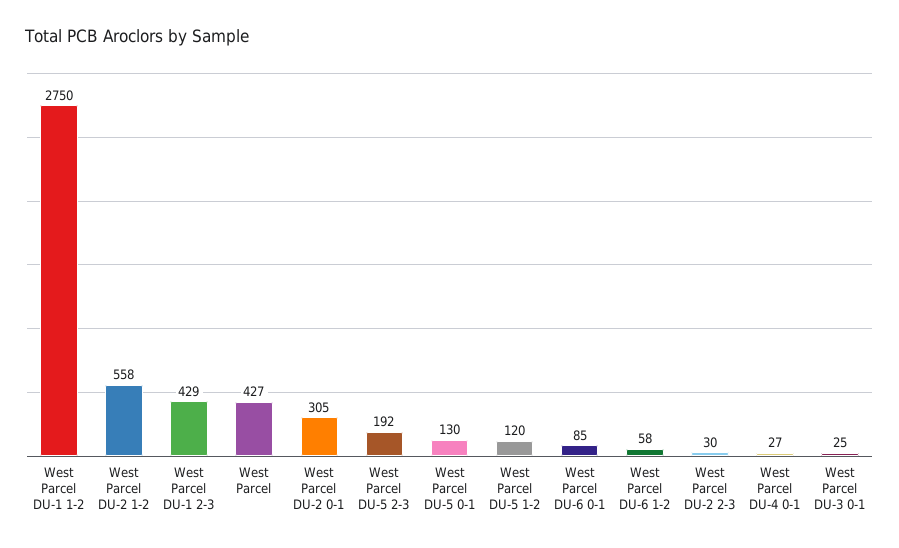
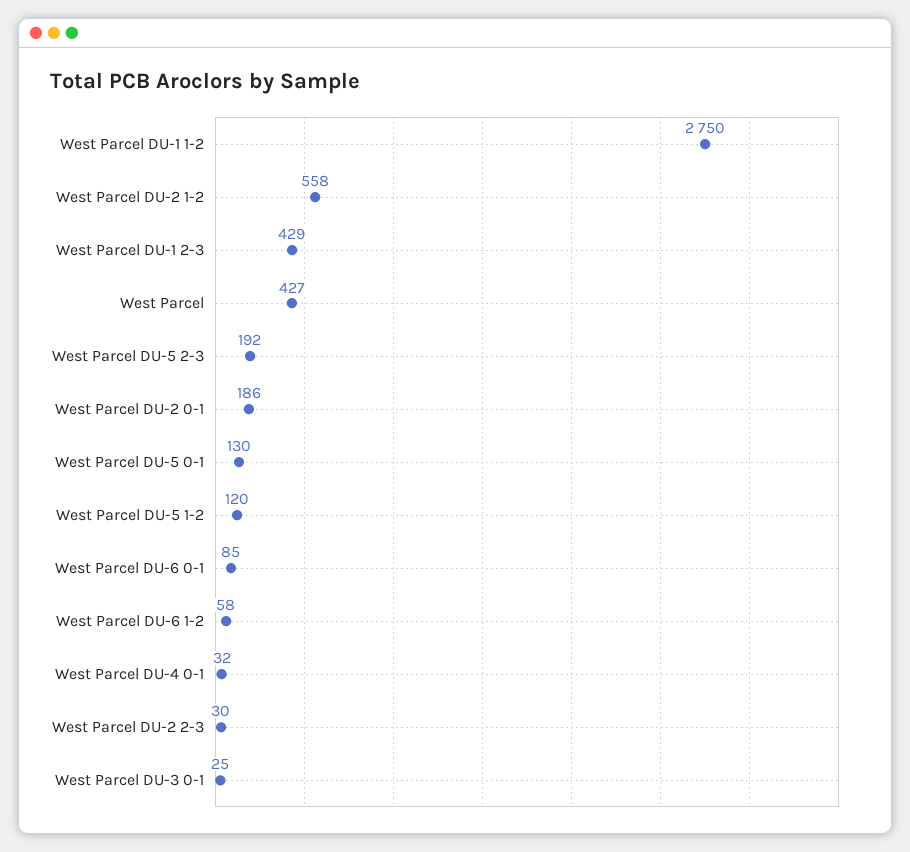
West Parcel DU-2 0-1: 305 -> 186
West Parcel DU-4 0-1: 27 -> 32

